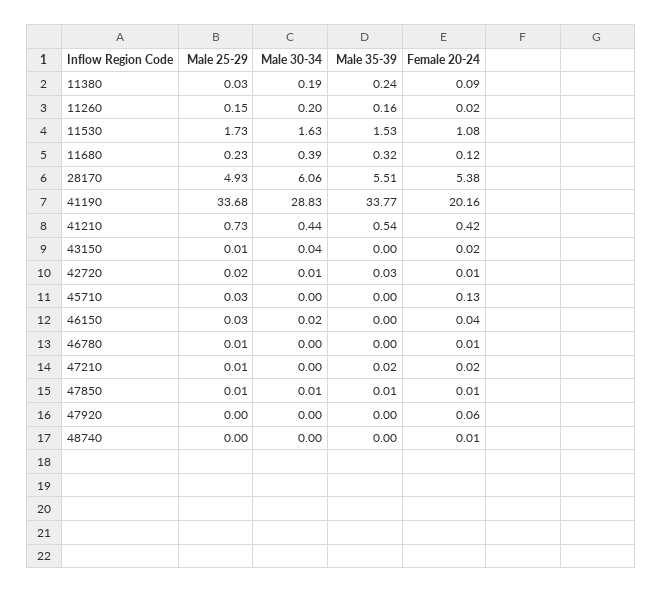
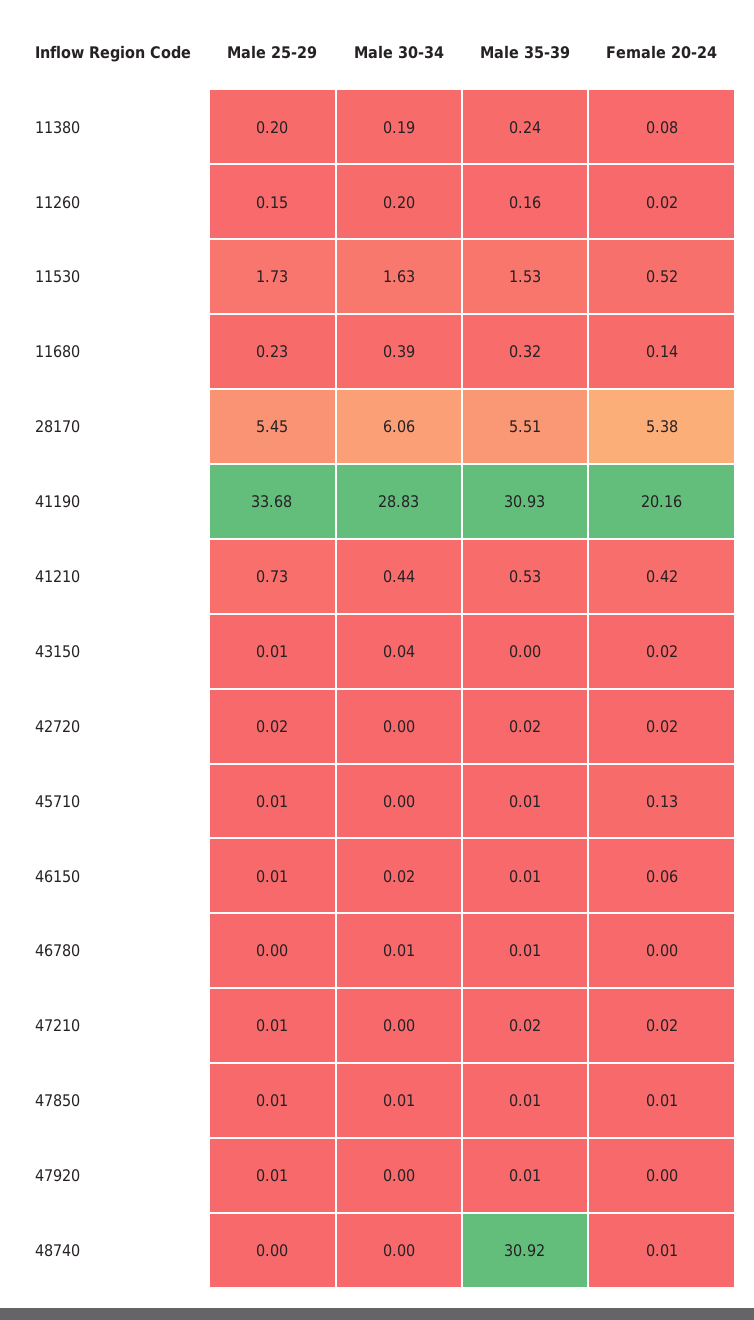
Male 25-29, 11380: 0.03 -> 0.2
Female 20-24, 11380: 0.09 -> 0.08
Female 20-24, 11530: 1.08 -> 0.52
Female 20-24, 11680: 0.12 -> 0.14
Male 25-29, 28170: 4.93 -> 5.45
Male 35-39, 41190: 33.77 -> 30.93
Male 35-39, 41210: 0.54 -> 0.53
Male 30-34, 42720: 0.01 -> 0
Male 35-39, 42720: 0.03 -> 0.02
Female 20-24, 42720: 0.01 -> 0.02
Male 25-29, 45710: 0.03 -> 0.01
Male 35-39, 45710: 0 -> 0.01
Male 25-29, 46150: 0.03 -> 0.01
Male 35-39, 46150: 0 -> 0.01
Female 20-24, 46150: 0.04 -> 0.06
Male 25-29, 46780: 0.01 -> 0
Male 30-34, 46780: 0 -> 0.01
Male 35-39, 46780: 0 -> 0.01
Female 20-24, 46780: 0.01 -> 0
Male 25-29, 47920: 0 -> 0.01
Male 35-39, 47920: 0 -> 0.01
Female 20-24, 47920: 0.06 -> 0
Male 35-39, 48740: 0 -> 30.92

